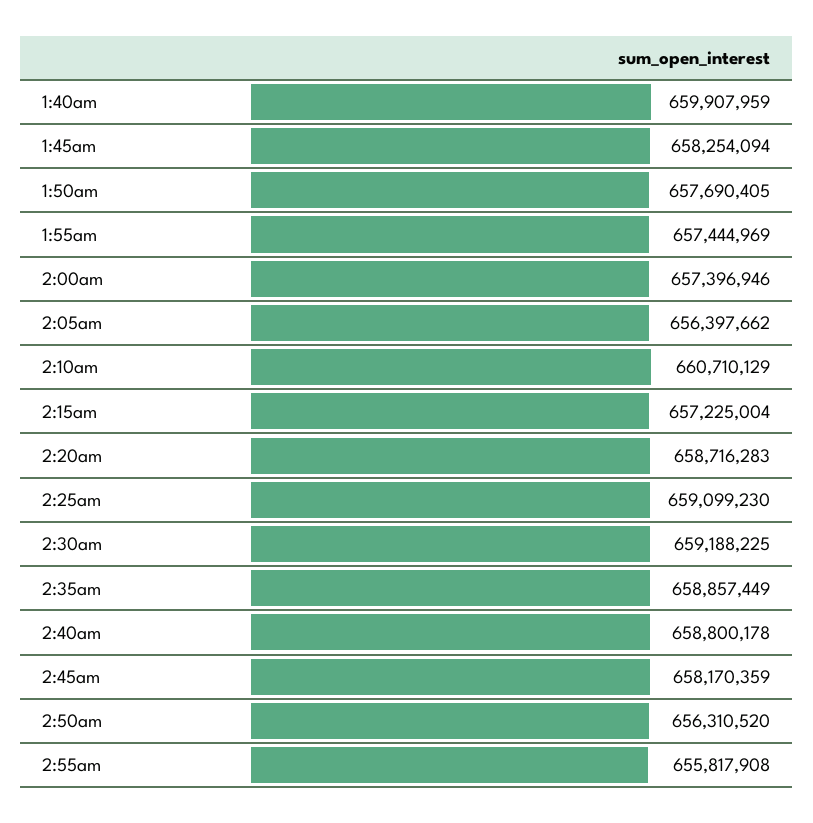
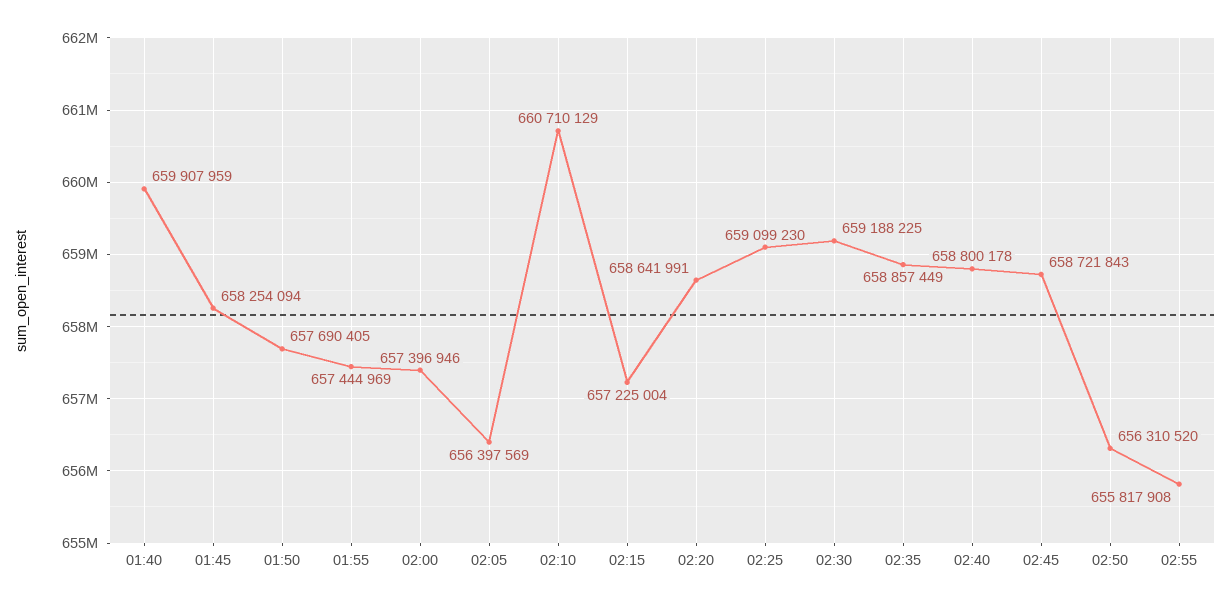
2:05am: 656397662 -> 656397569
2:20am: 658716283 -> 658641991
2:45am: 658170359 -> 658721843

